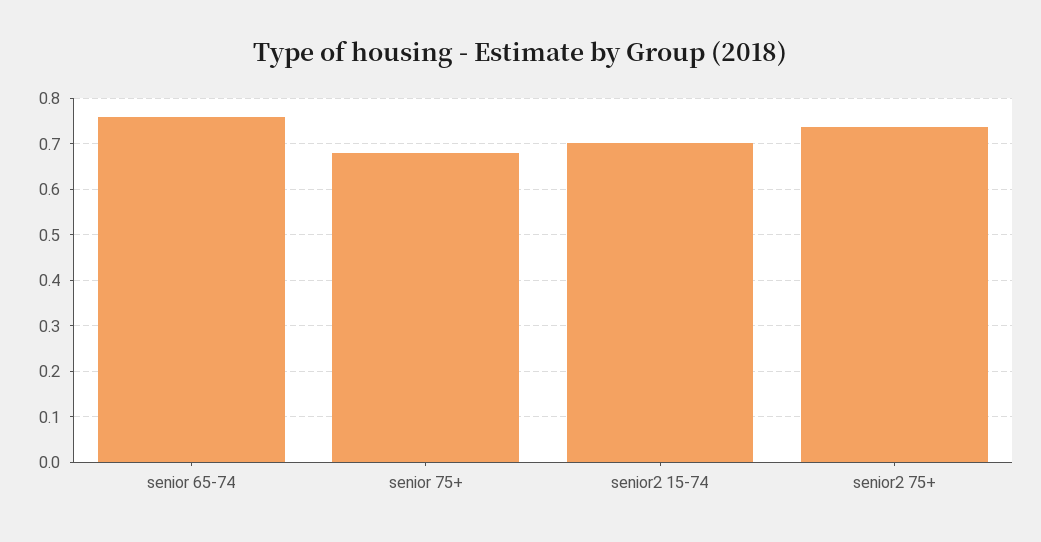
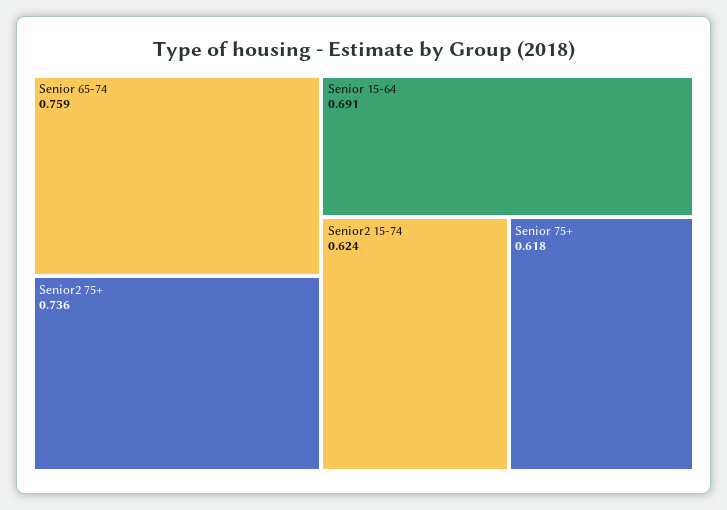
senior 75+: 0.68 -> 0.618
senior2 15-74: 0.7 -> 0.624
Senior 15-64: none -> 0.691

